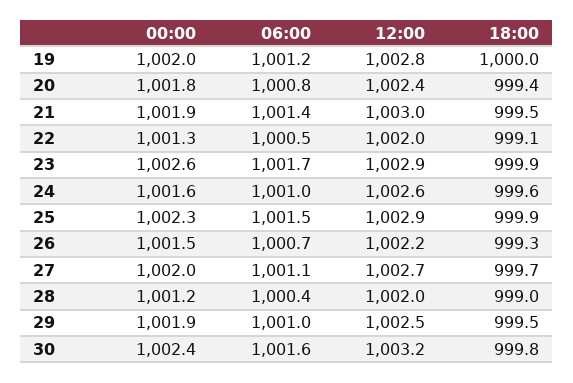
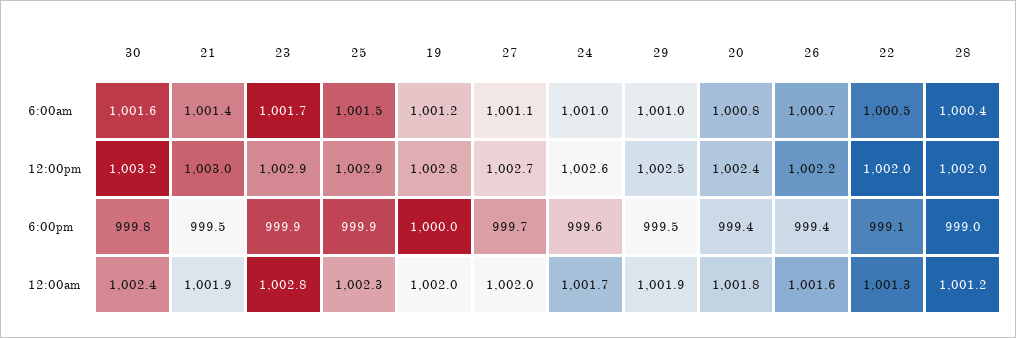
00:00, 23: 1002.6 -> 1002.8
00:00, 24: 1001.6 -> 1001.7
00:00, 26: 1001.5 -> 1001.6
18:00, 26: 999.3 -> 999.4

